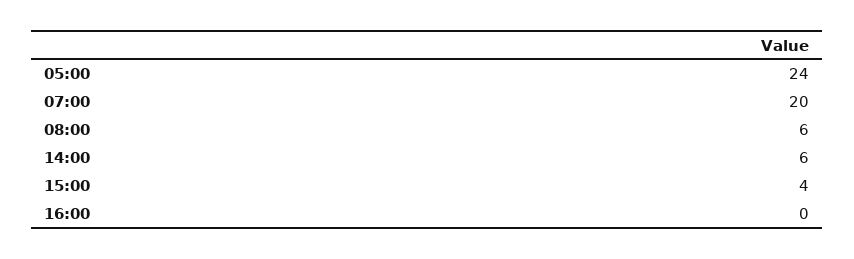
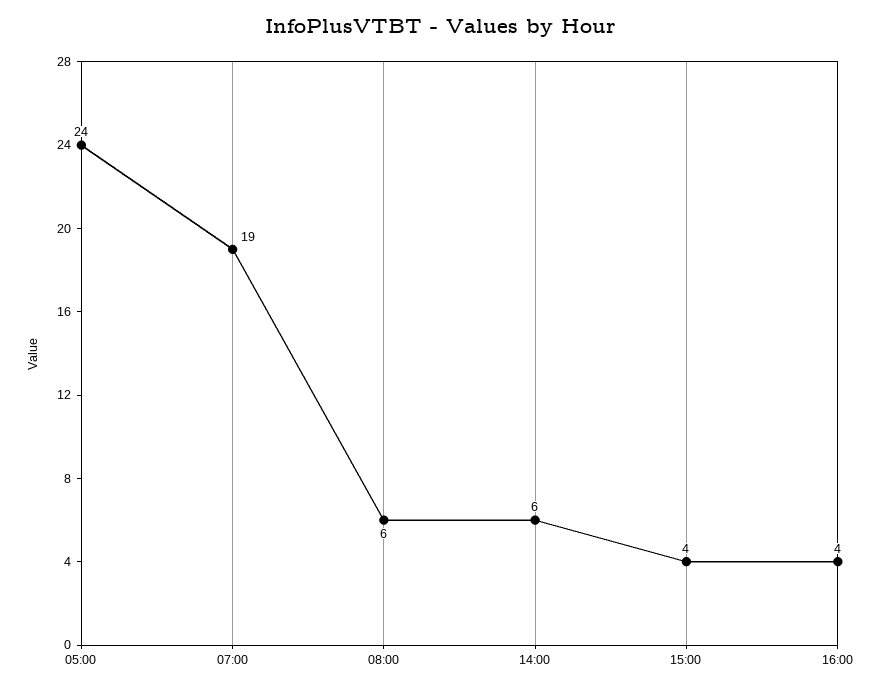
07:00: 20 -> 19
16:00: 0 -> 4

